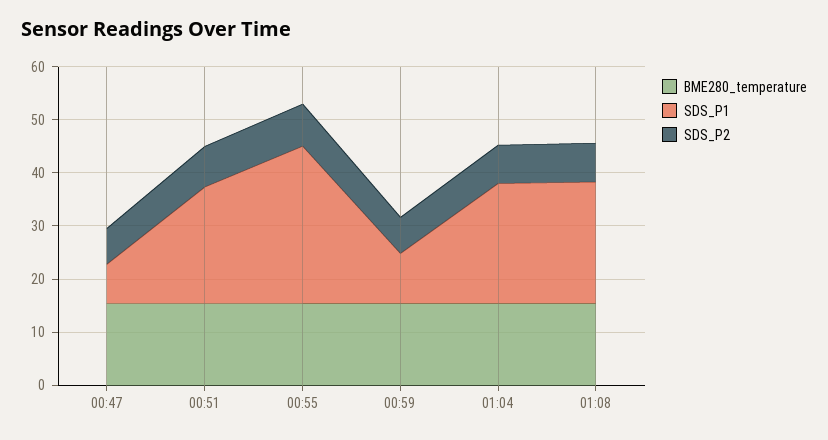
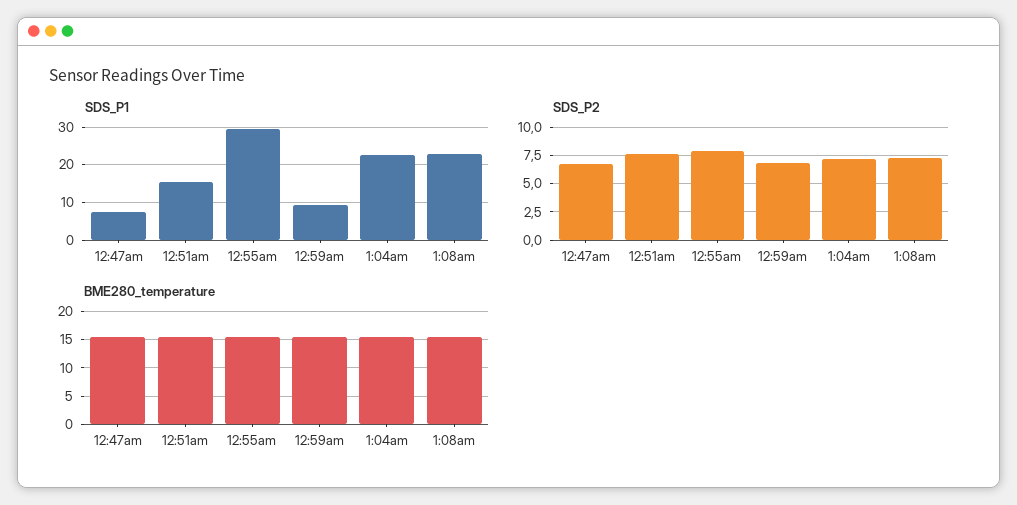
SDS_P1, 00:51: 22 -> 16

